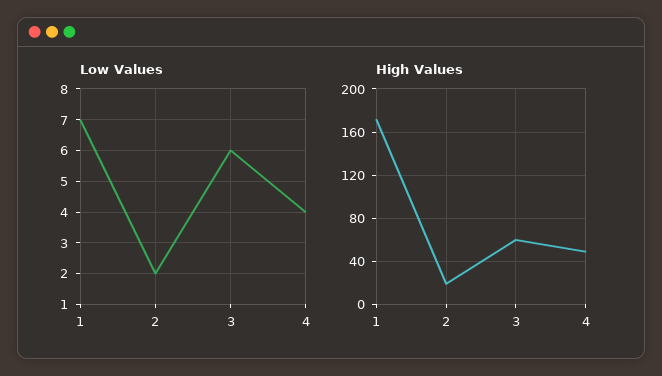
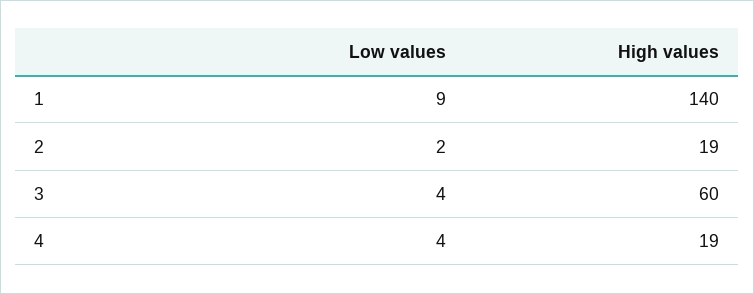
Low Values, 1: 7 -> 9
Low Values, 3: 6 -> 4
High Values, 1: 170 -> 140
High Values, 4: 50 -> 19

